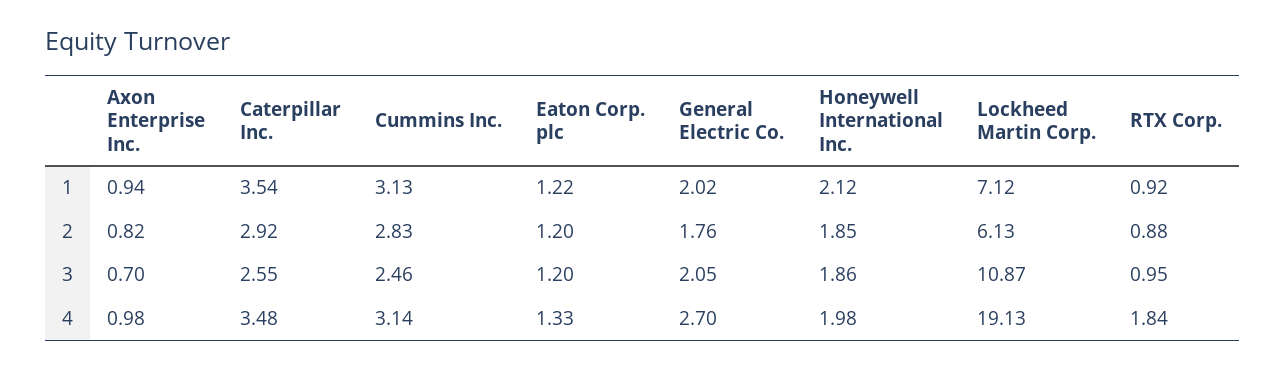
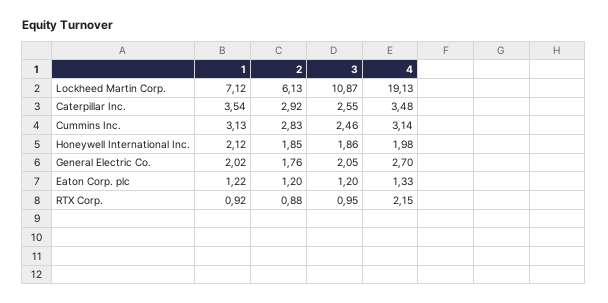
Axon Enterprise Inc., 1: 0.94 -> none
Axon Enterprise Inc., 2: 0.82 -> none
Axon Enterprise Inc., 3: 0.7 -> none
Axon Enterprise Inc., 4: 0.98 -> none
RTX Corp., 4: 1.84 -> 2.15

